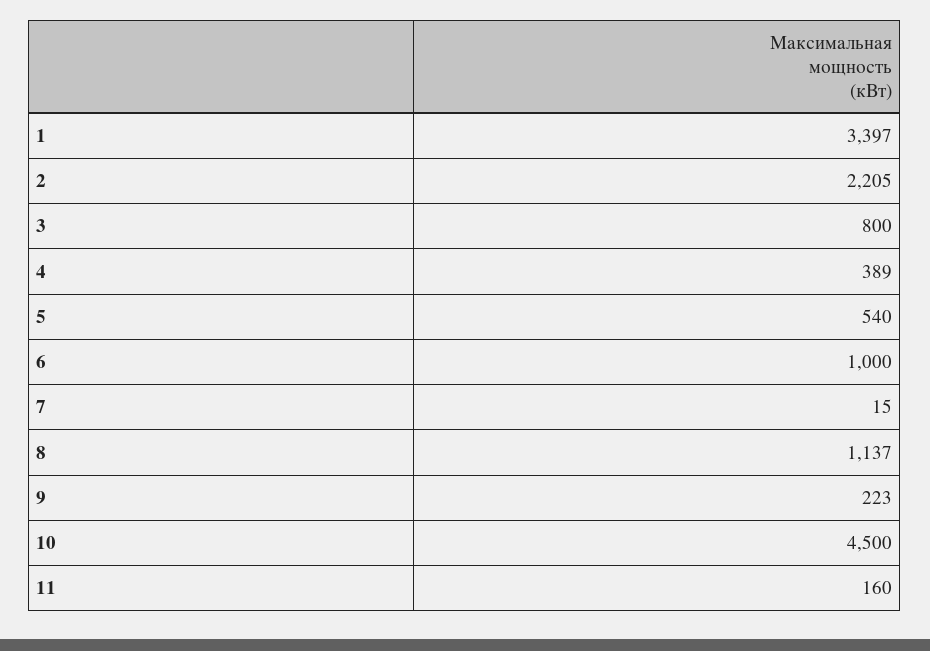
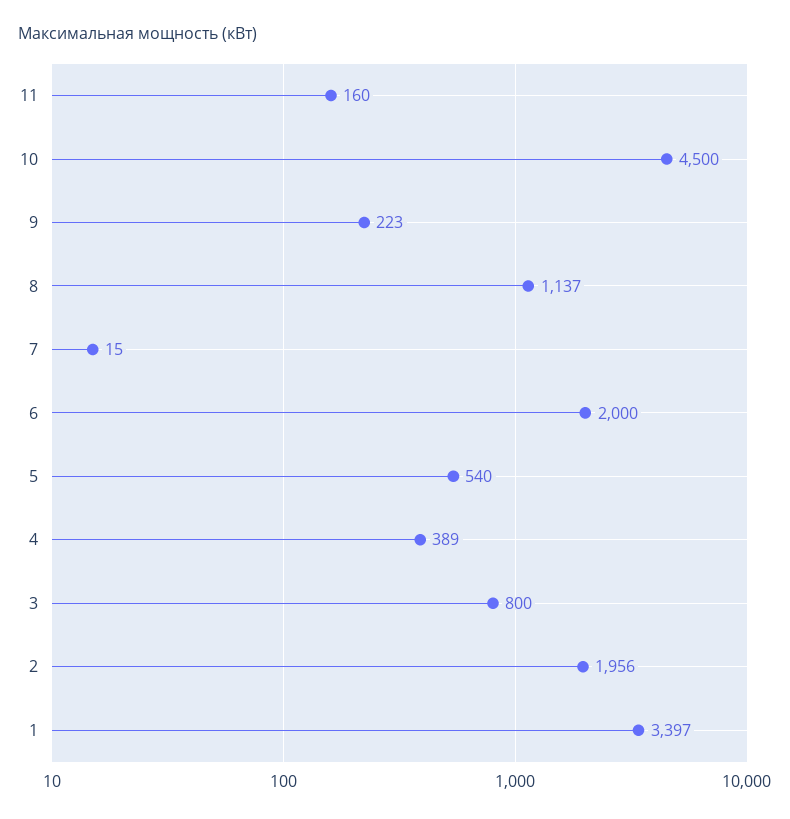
2: 2205 -> 1956
6: 1000 -> 2000

